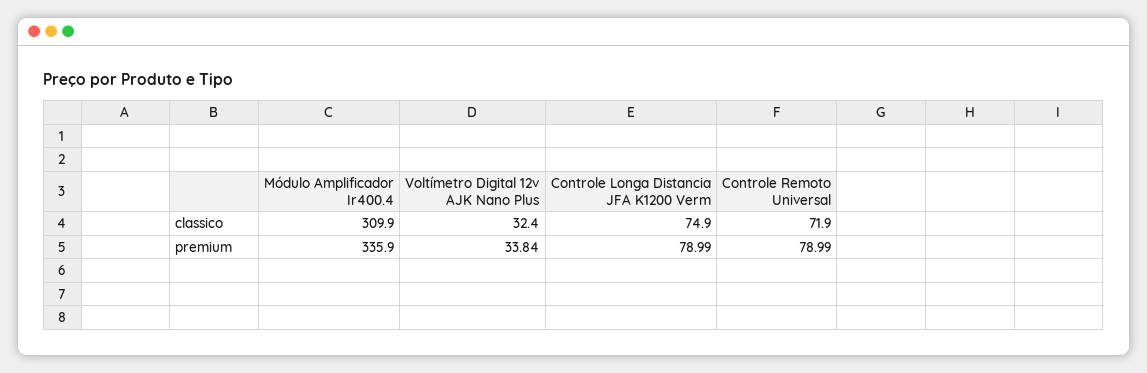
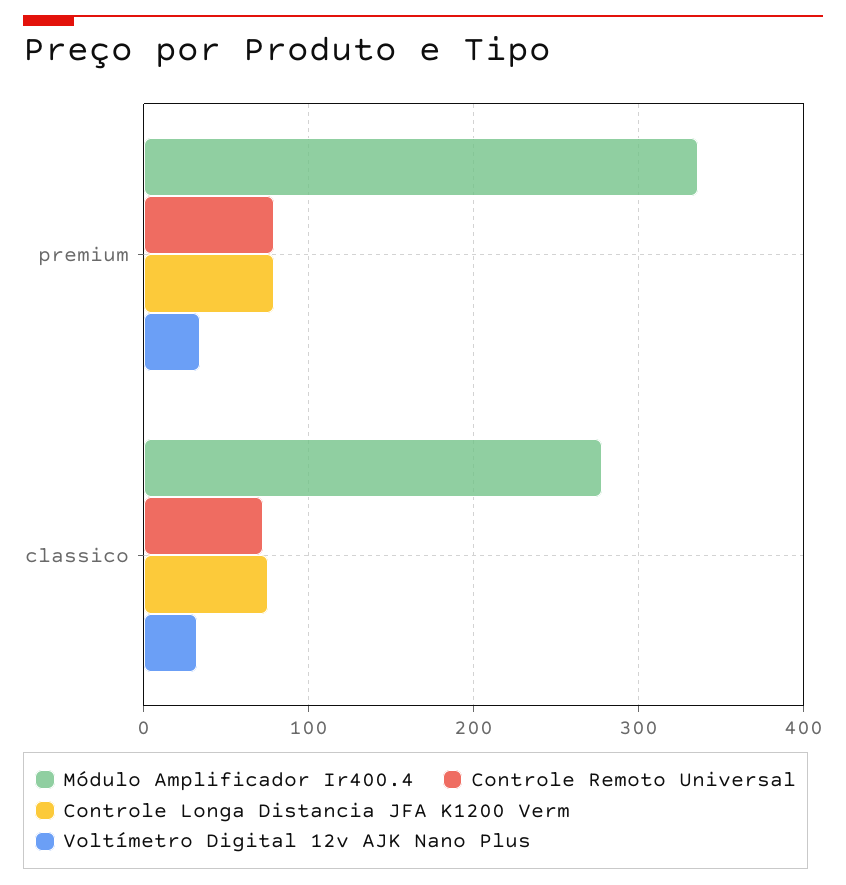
Módulo Amplificador Ir400.4, classico: 309.9 -> 280

